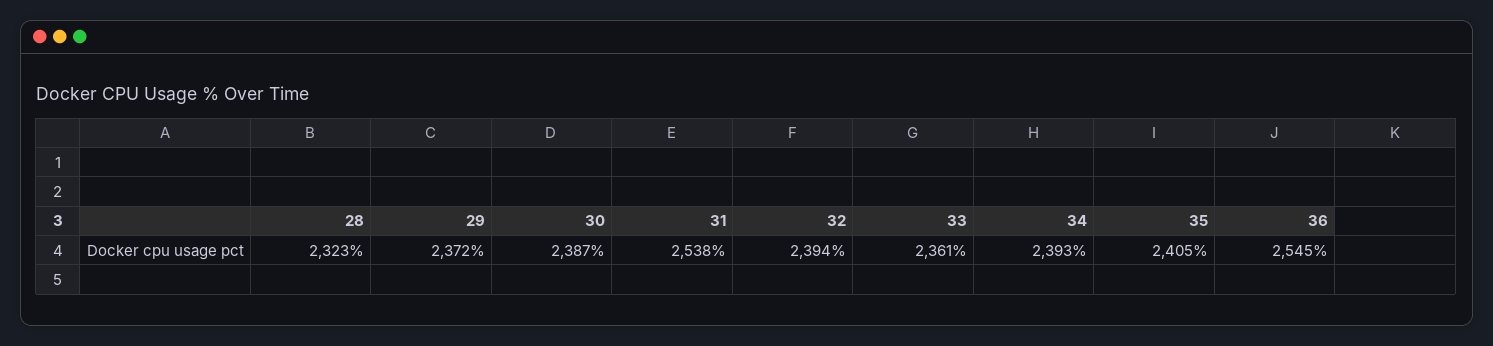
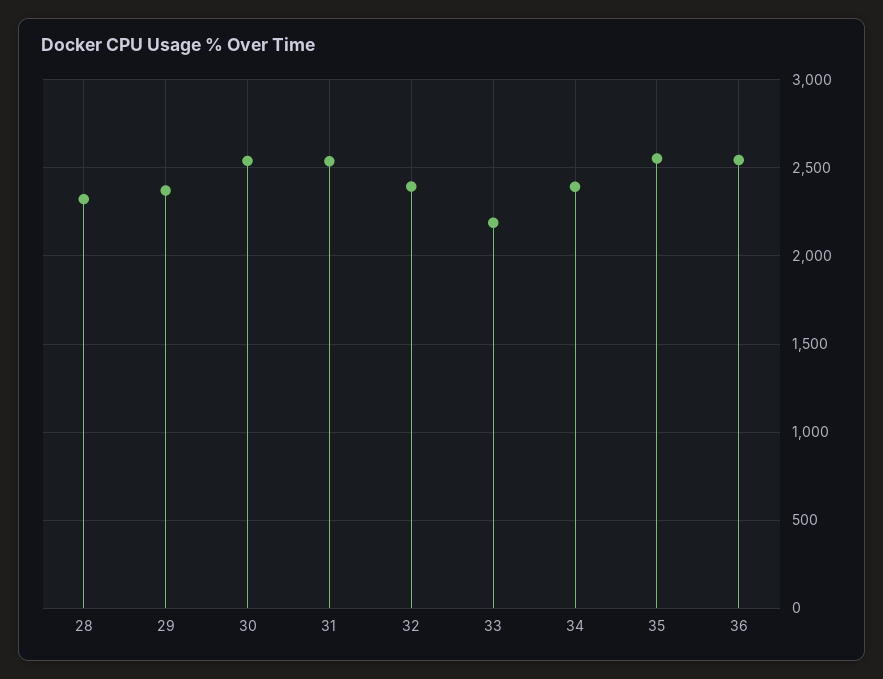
30: 2387 -> 2550
33: 2361 -> 2200
35: 2405 -> 2550

